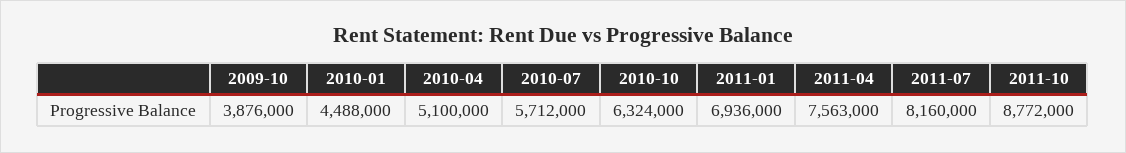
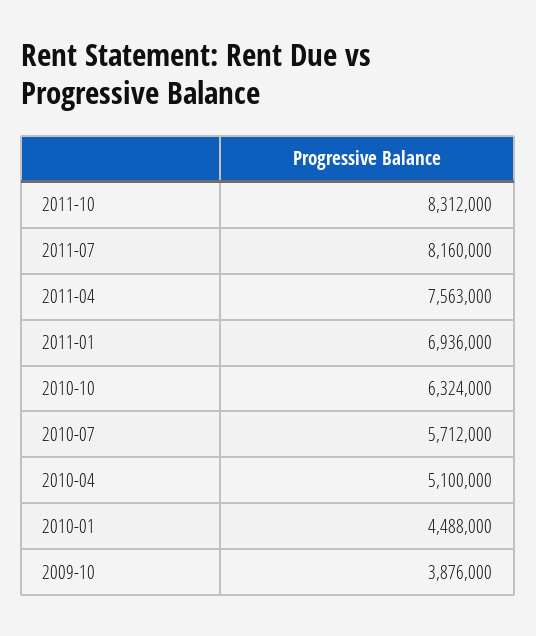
2011-10: 8772000 -> 8312000

